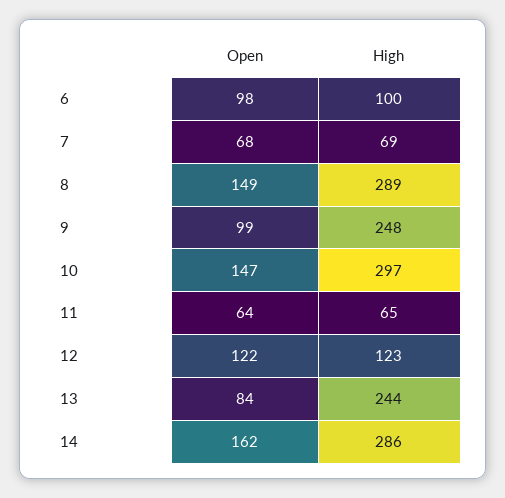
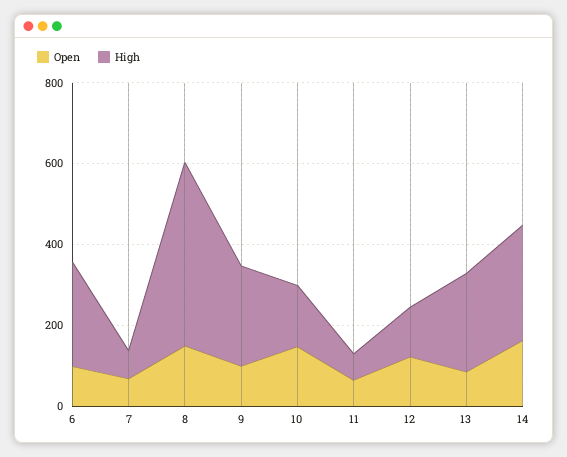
High, 6: 100 -> 250
High, 8: 289 -> 450
High, 10: 297 -> 150

